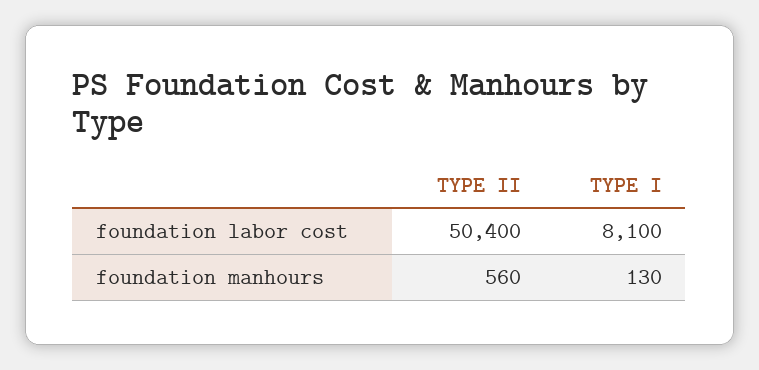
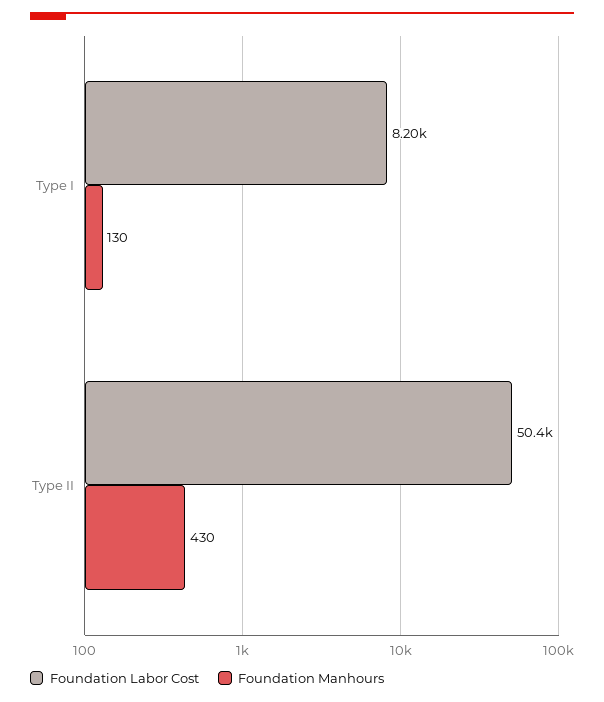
foundation labor cost, TYPE I: 8100 -> 8200
foundation manhours, TYPE II: 560 -> 430

